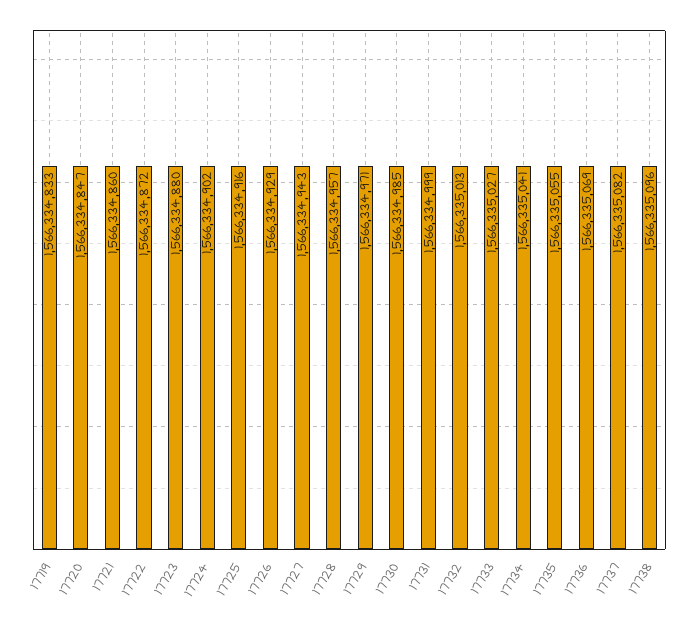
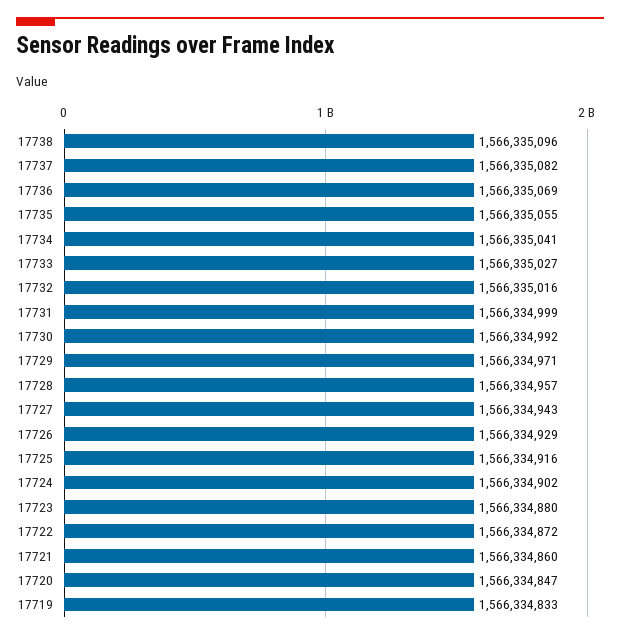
17730: 1566334985 -> 1566334992
17732: 1566335013 -> 1566335016

